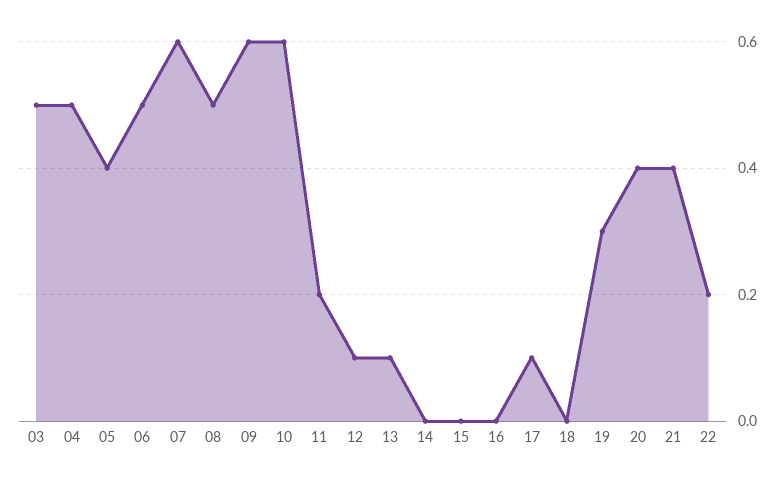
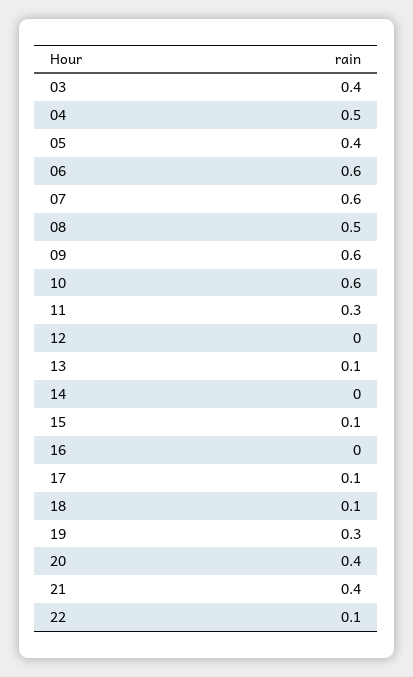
03: 0.5 -> 0.4
06: 0.5 -> 0.6
11: 0.2 -> 0.3
12: 0.1 -> 0
15: 0 -> 0.1
18: 0 -> 0.1
22: 0.2 -> 0.1

